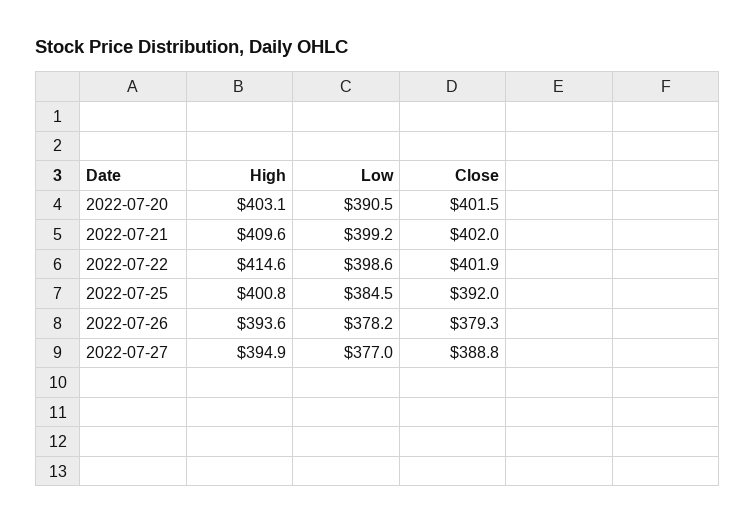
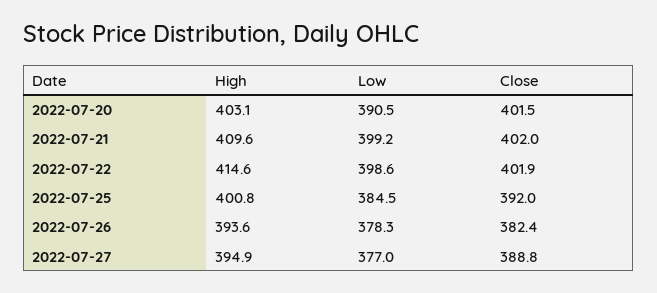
Low, 2022-07-26: 378.2 -> 378.3
Close, 2022-07-26: 379.3 -> 382.4

